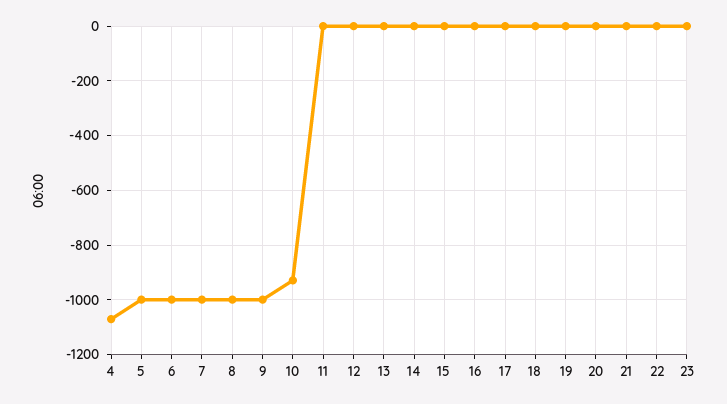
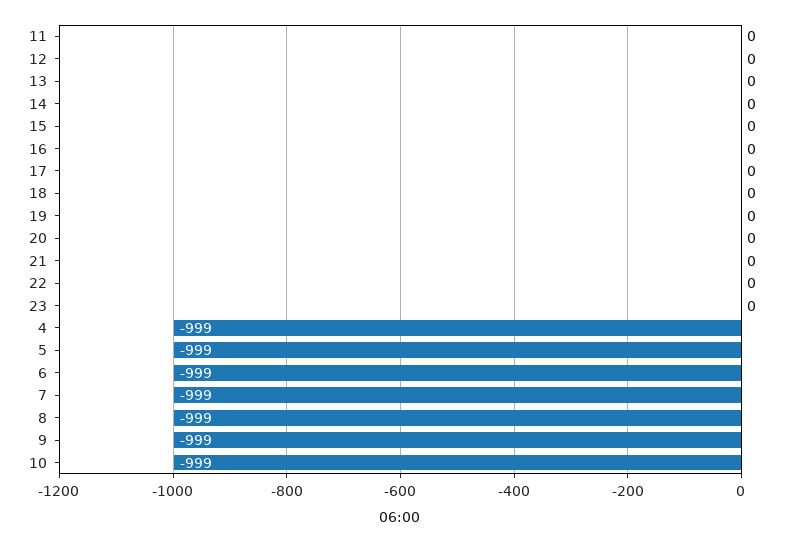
4: -1075 -> -999
10: -925 -> -999

